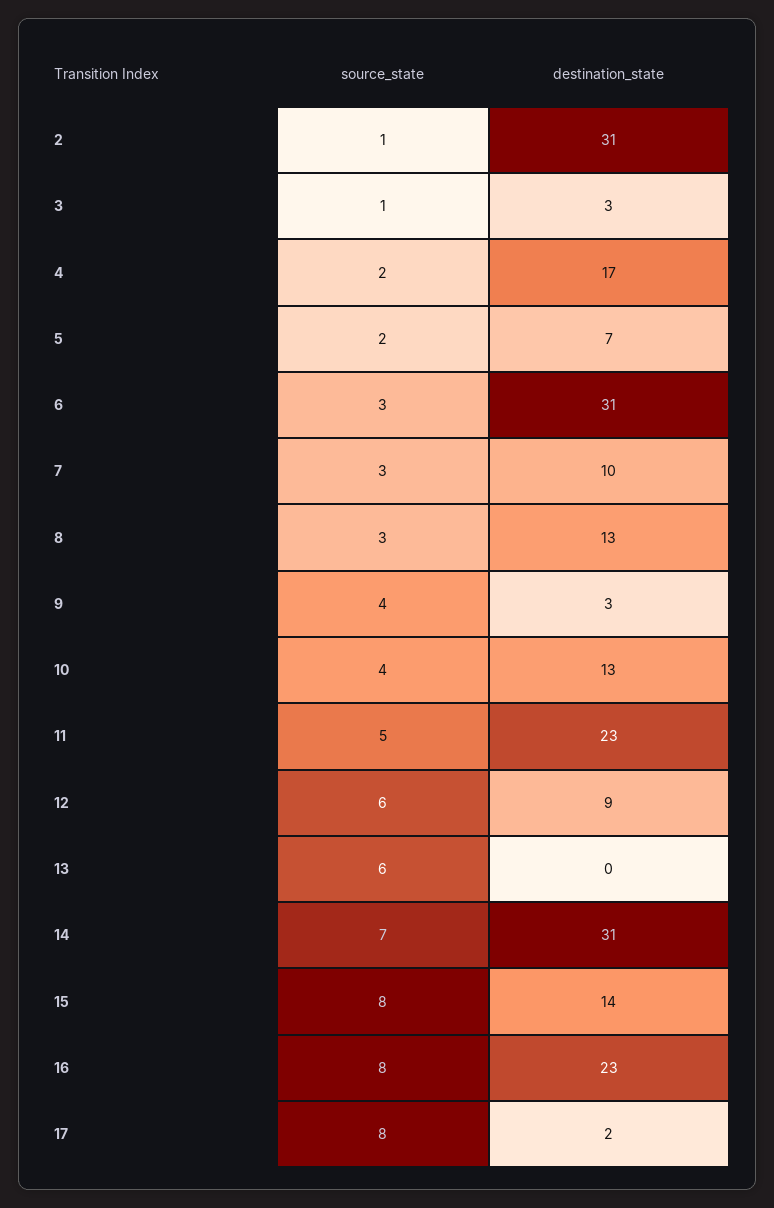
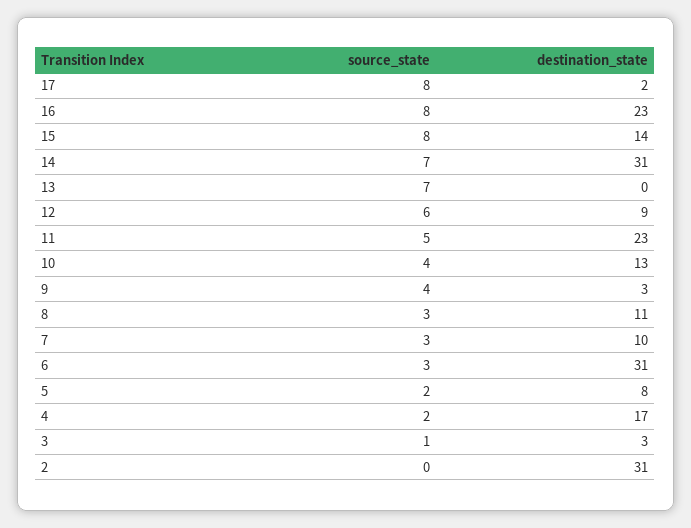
source_state, 2: 1 -> 0
destination_state, 5: 7 -> 8
destination_state, 8: 13 -> 11
source_state, 13: 6 -> 7

